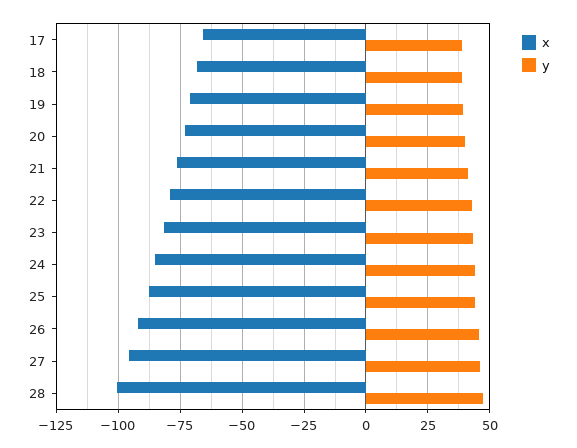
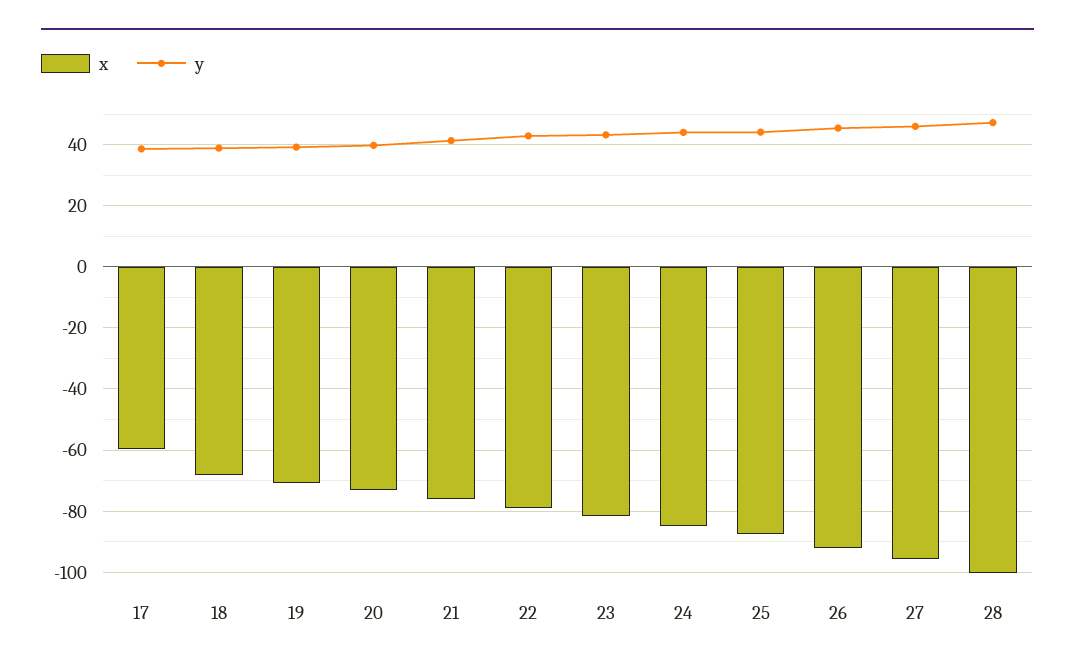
x, 17: -65 -> -60

